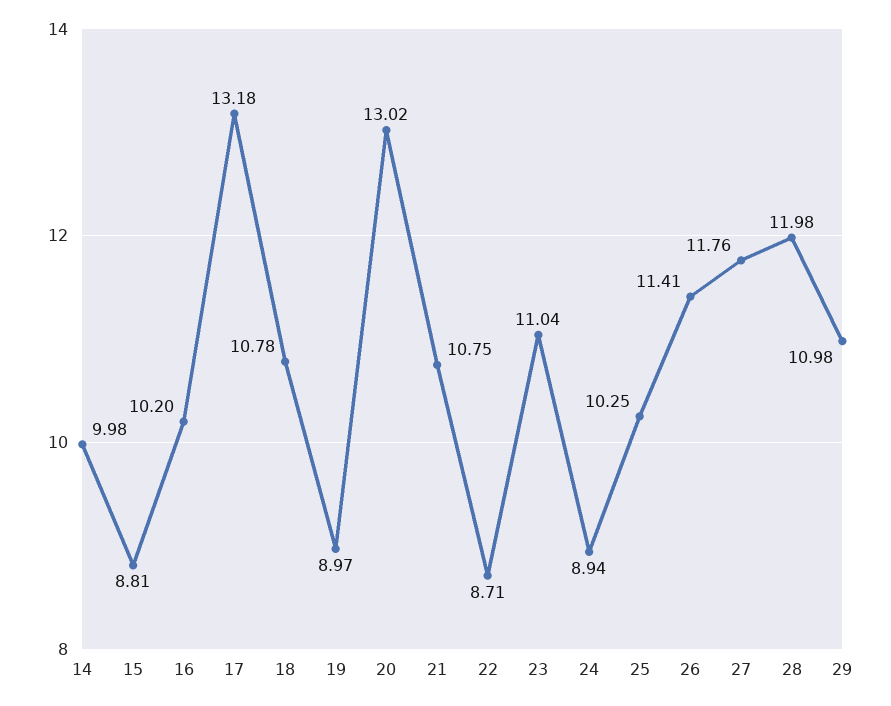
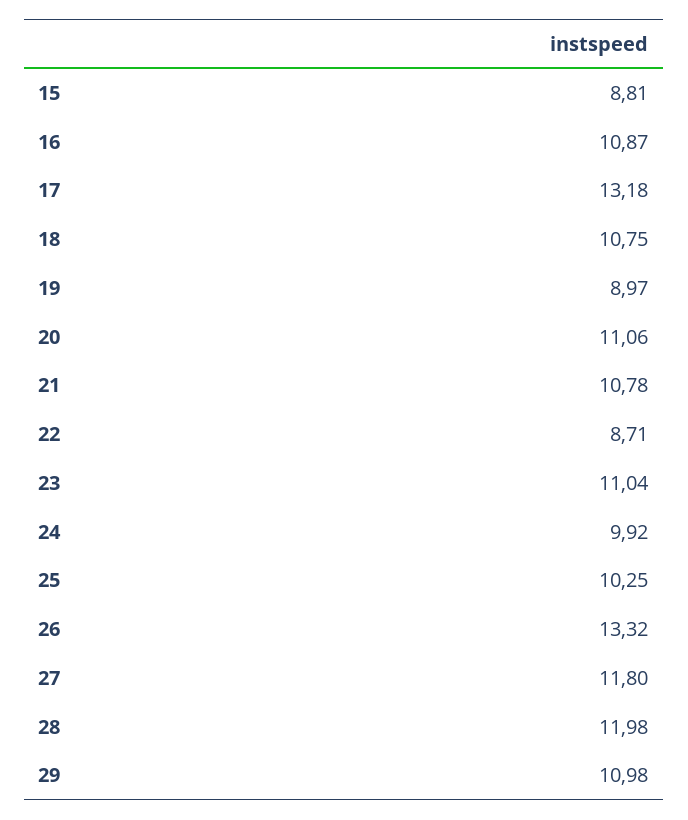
14: 9.98 -> none
16: 10.2 -> 10.87
18: 10.78 -> 10.75
20: 13.02 -> 11.06
21: 10.75 -> 10.78
24: 8.94 -> 9.92
26: 11.41 -> 13.32
27: 11.76 -> 11.8

